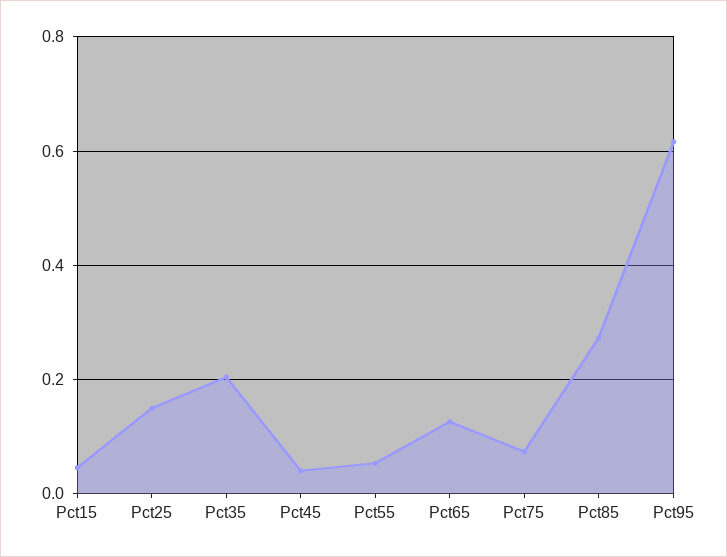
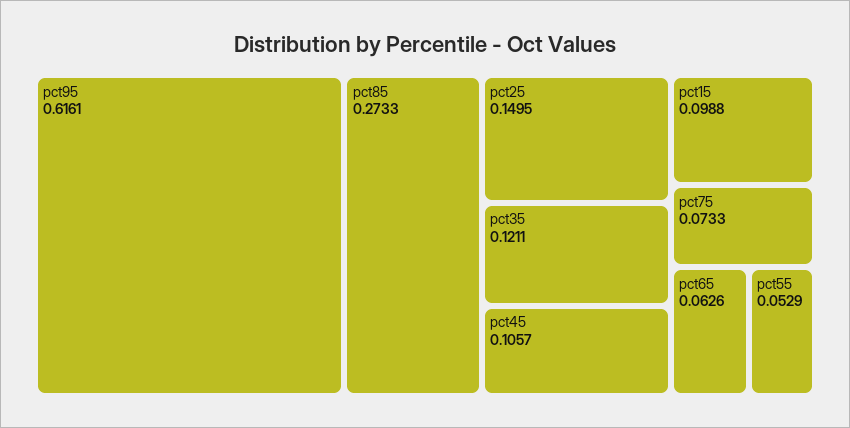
Pct15: 0.04 -> 0.0988
Pct35: 0.2 -> 0.1211
Pct45: 0.04 -> 0.1057
Pct65: 0.12 -> 0.0626

